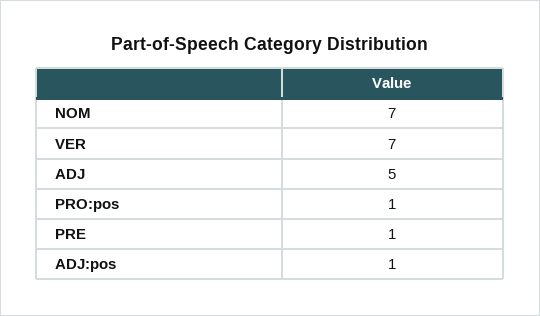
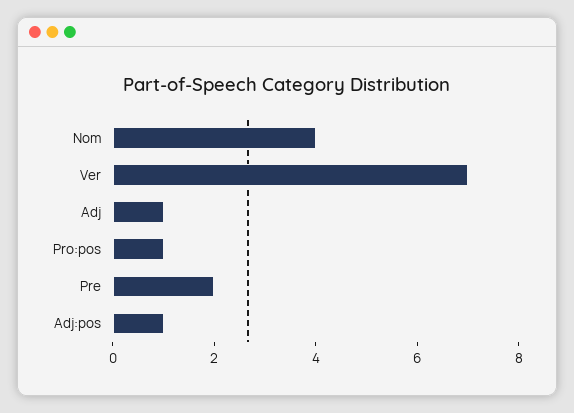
NOM: 7 -> 4
ADJ: 5 -> 1
PRE: 1 -> 2

